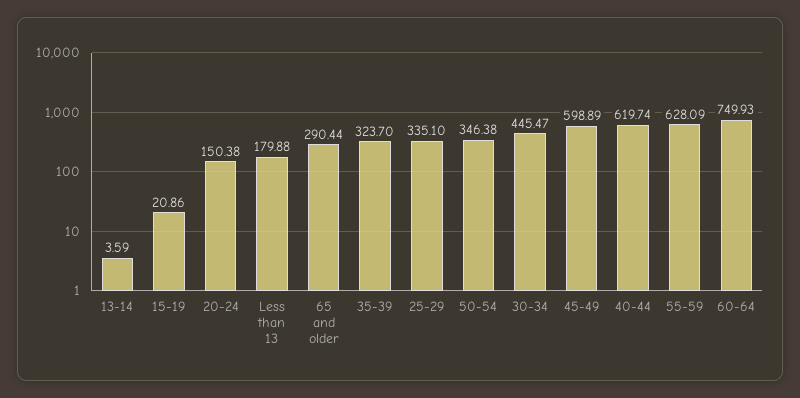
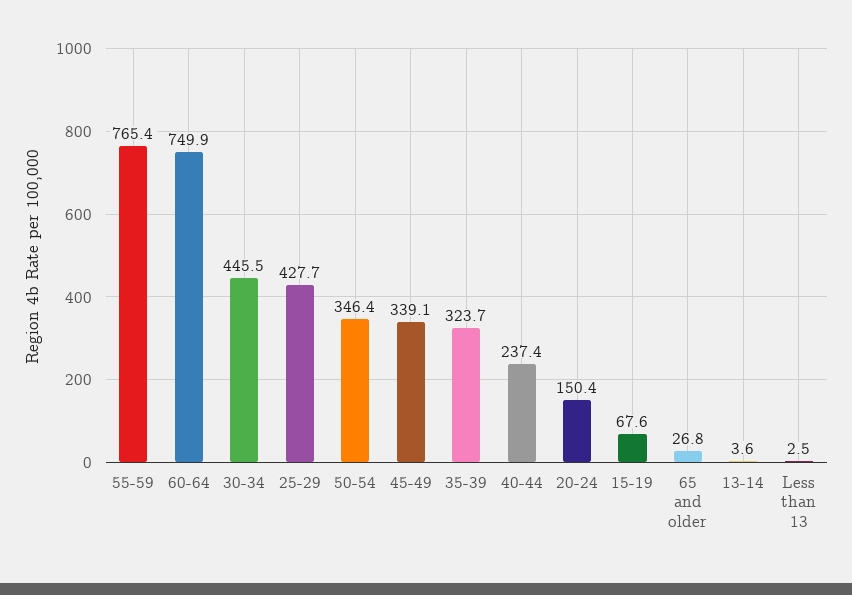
15-19: 20.86 -> 67.6
Less than 13: 179.88 -> 2.5
65 and older: 290.44 -> 26.8
25-29: 335.1 -> 427.7
45-49: 598.89 -> 339.1
40-44: 619.74 -> 237.4
55-59: 628.09 -> 765.4

